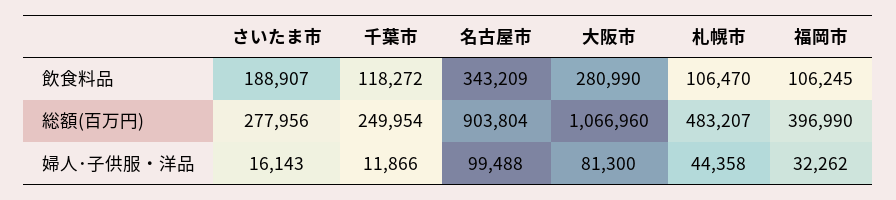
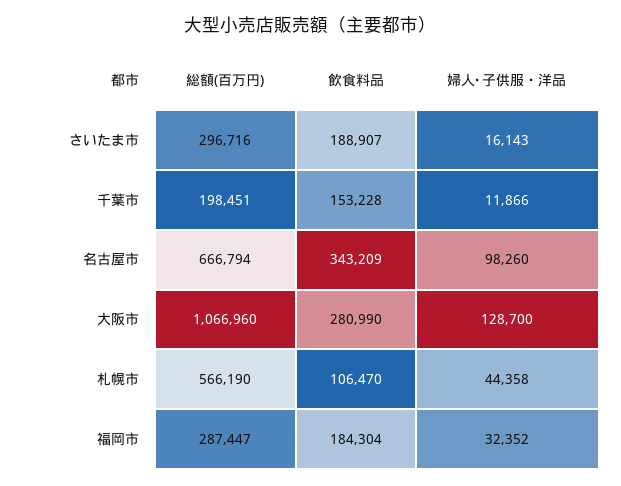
千葉市, 飲食料品: 118272 -> 153228
福岡市, 飲食料品: 106245 -> 184304
さいたま市, 総額(百万円): 277956 -> 296716
千葉市, 総額(百万円): 249954 -> 198451
名古屋市, 総額(百万円): 903804 -> 666794
札幌市, 総額(百万円): 483207 -> 566190
福岡市, 総額(百万円): 396990 -> 287447
名古屋市, 婦人･子供服・洋品: 99488 -> 98260
大阪市, 婦人･子供服・洋品: 81300 -> 128700
福岡市, 婦人･子供服・洋品: 32262 -> 32352

